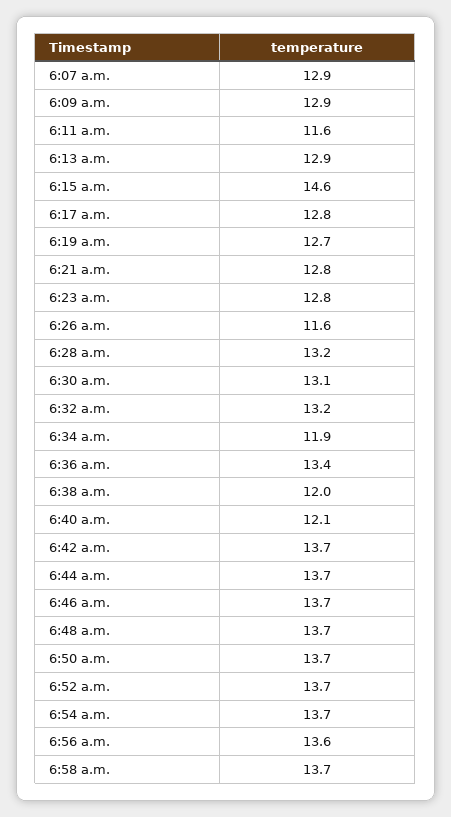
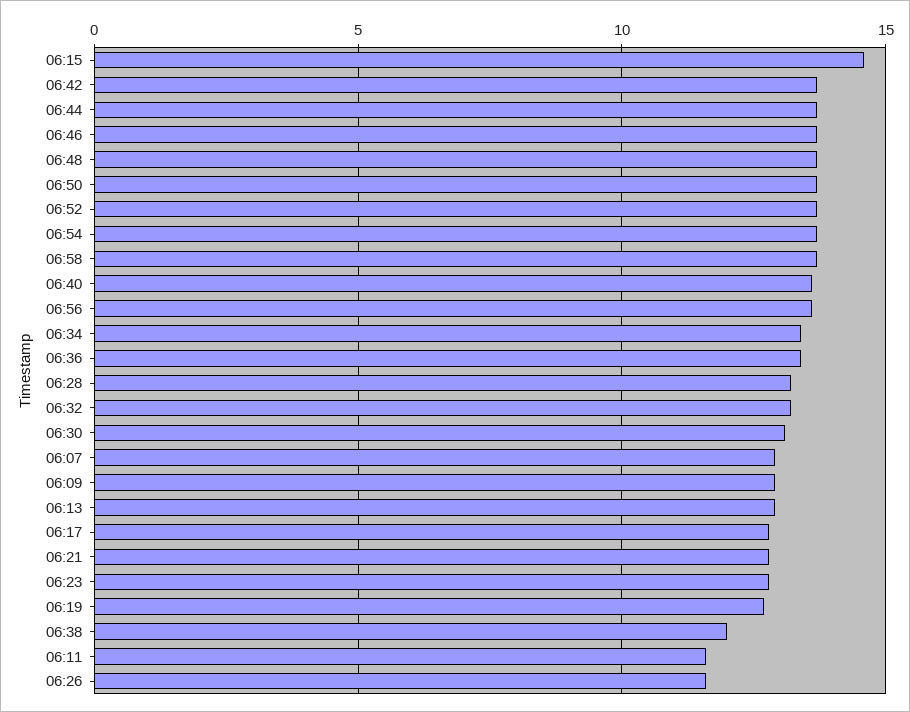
6:34 a.m.: 11.9 -> 13.5
6:40 a.m.: 12.1 -> 13.5

